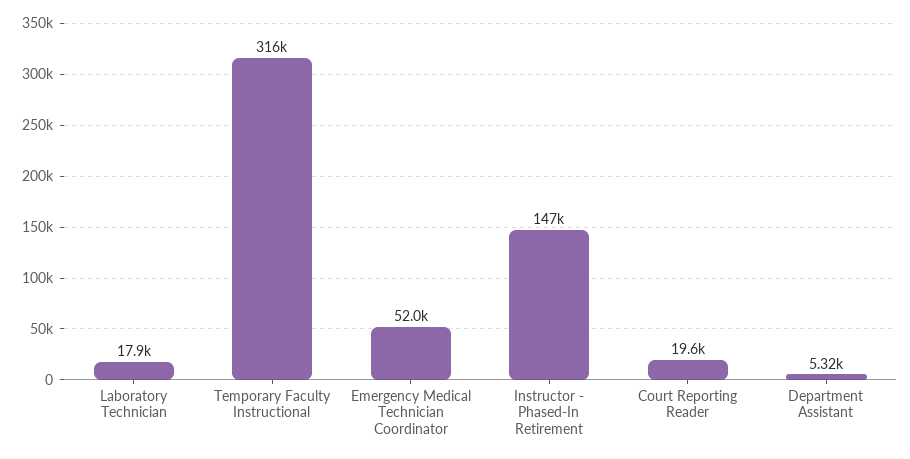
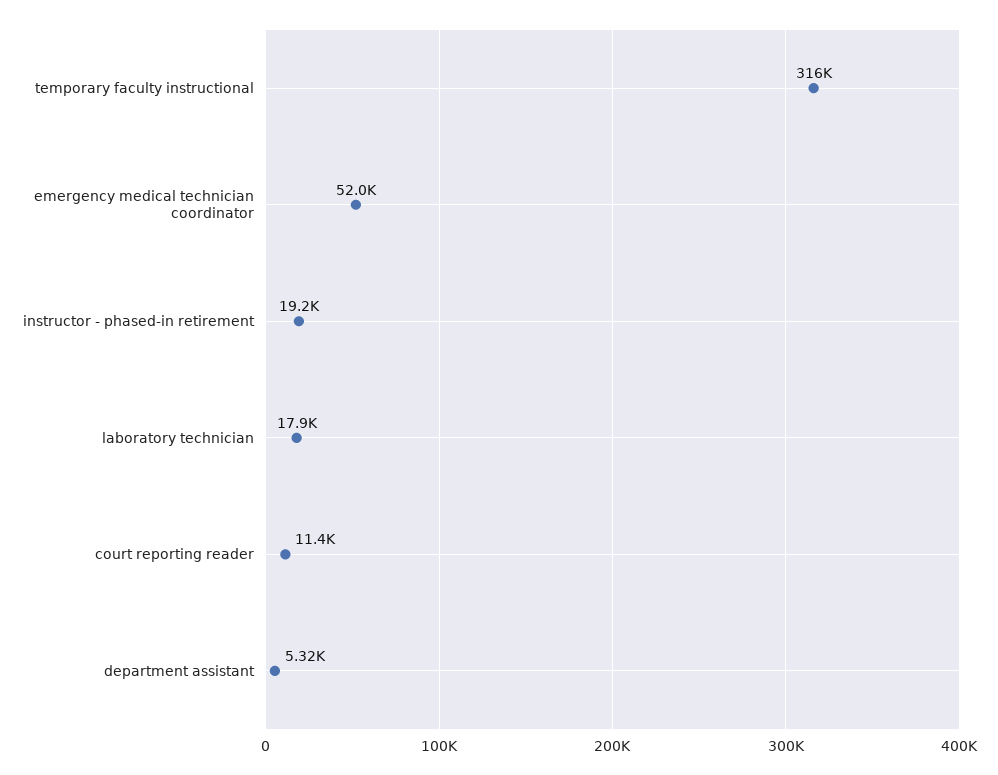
Instructor - Phased-In Retirement: 147000 -> 19200
Court Reporting Reader: 19600 -> 11400

